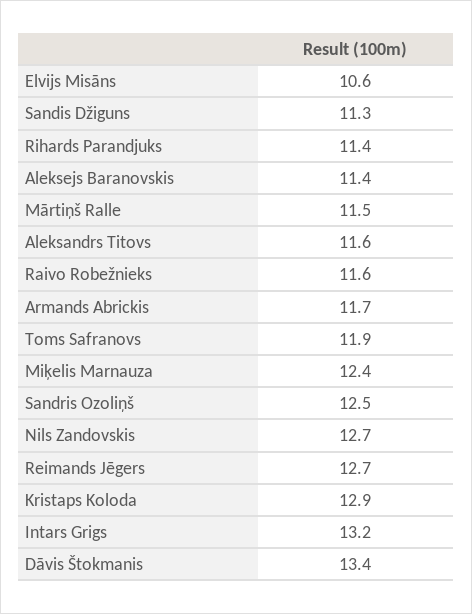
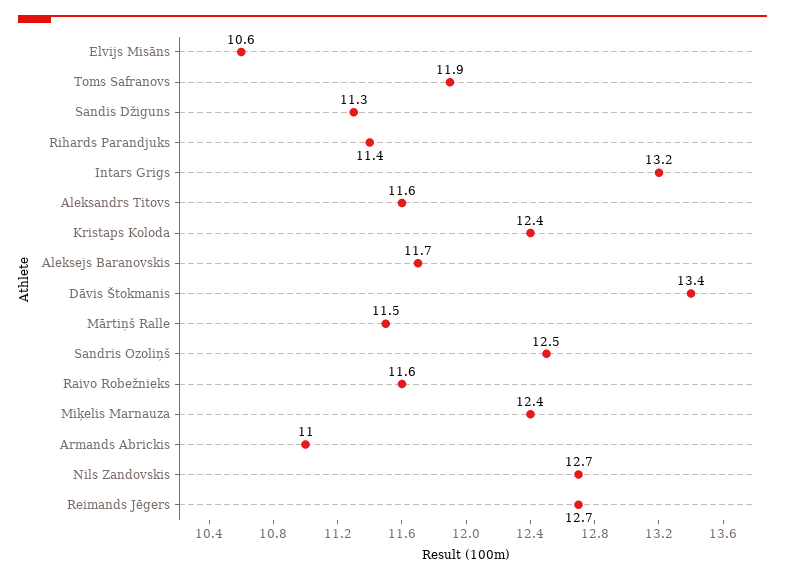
Aleksejs Baranovskis: 11.4 -> 11.7
Armands Abrickis: 11.7 -> 11
Kristaps Koloda: 12.9 -> 12.4

